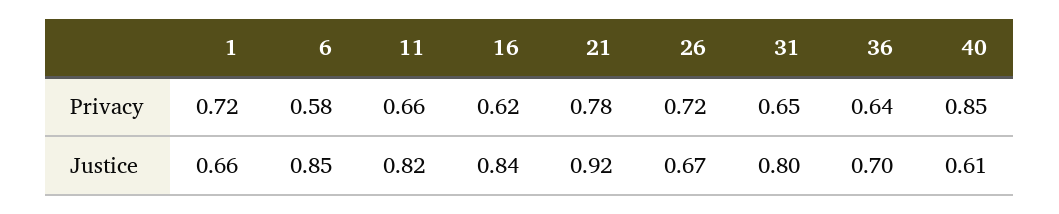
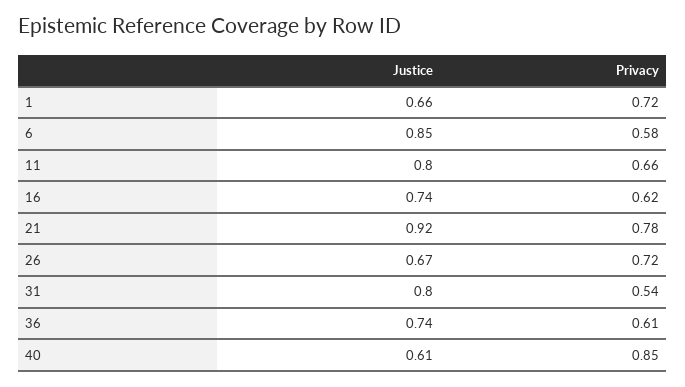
31, Privacy: 0.65 -> 0.54
36, Privacy: 0.64 -> 0.61
11, Justice: 0.82 -> 0.8
16, Justice: 0.84 -> 0.74
36, Justice: 0.7 -> 0.74

